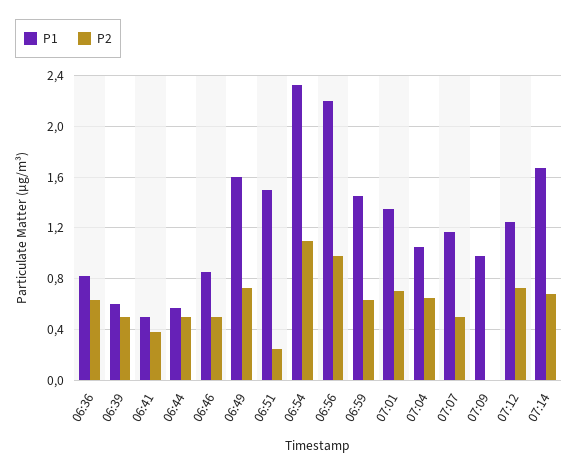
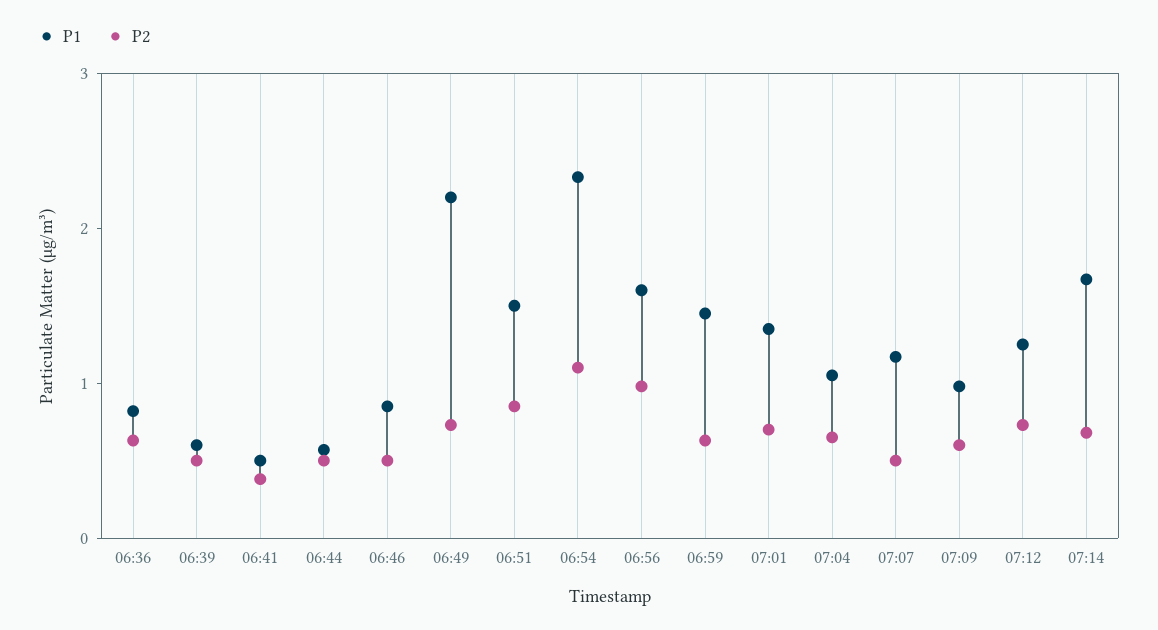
P1, 06:49: 1.6 -> 2.2
P2, 06:51: 0.25 -> 0.8
P1, 06:56: 2.2 -> 1.6
P2, 07:09: 0 -> 0.6

